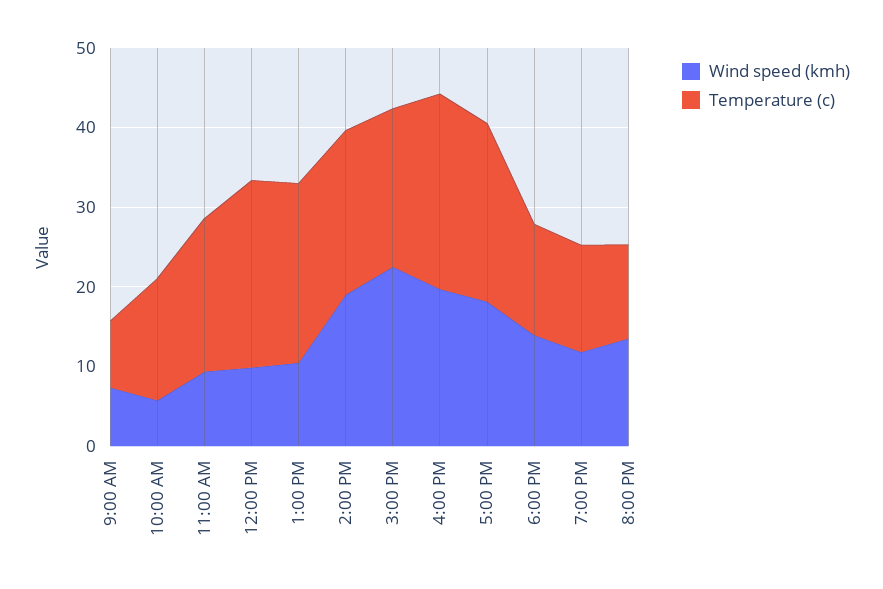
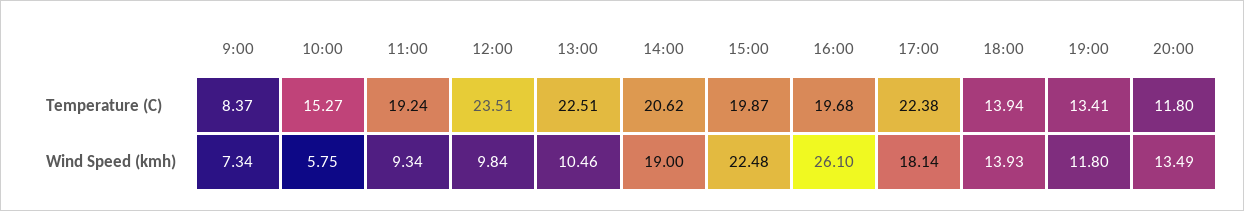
Wind speed (kmh), 4:00 PM: 20 -> 26.1
Temperature (c), 4:00 PM: 24 -> 19.68

